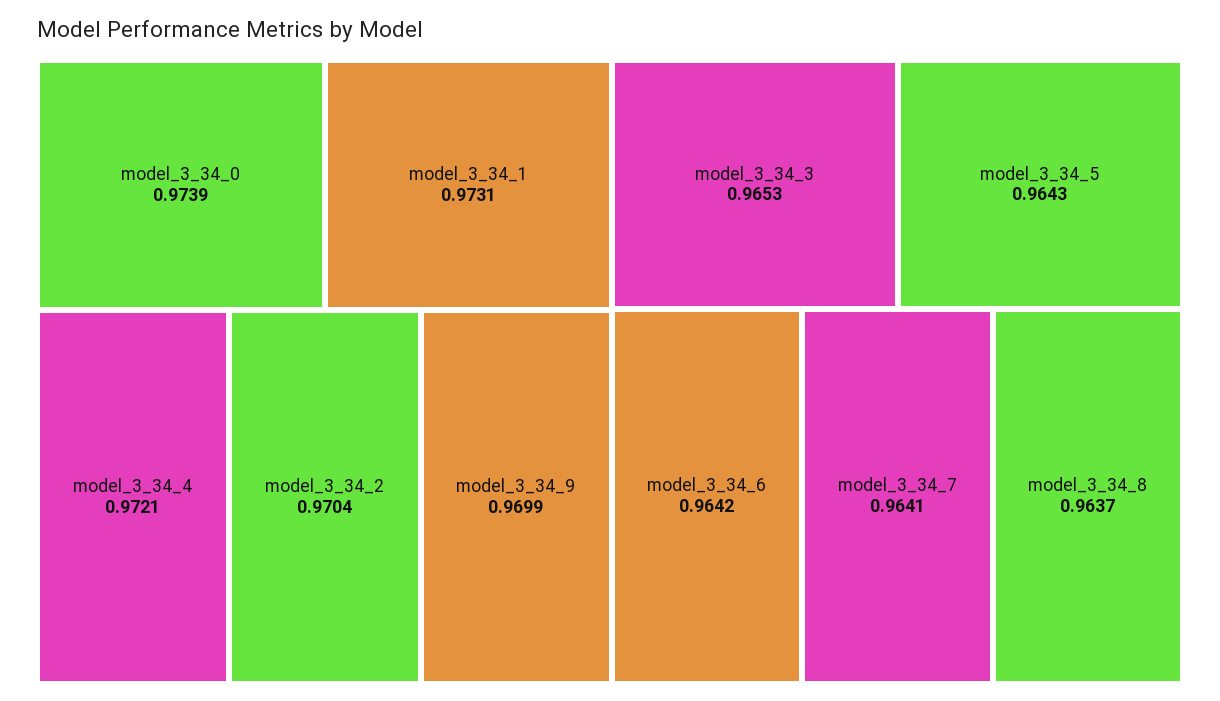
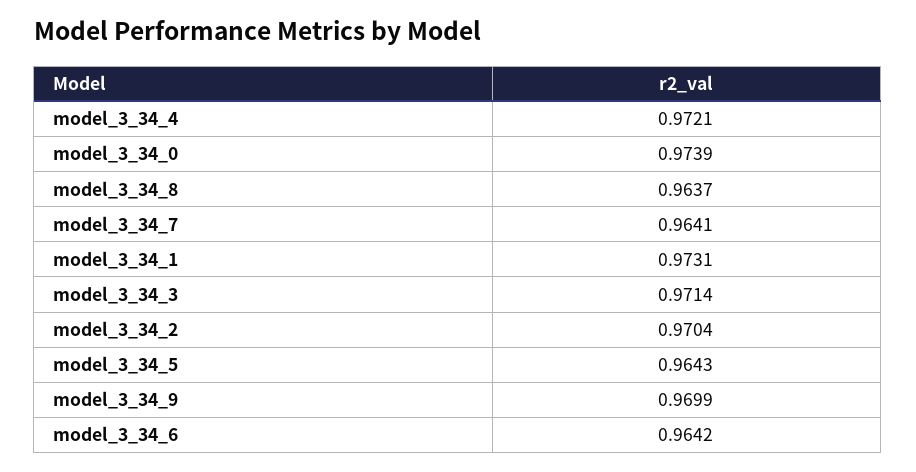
model_3_34_3: 0.9653 -> 0.9714

